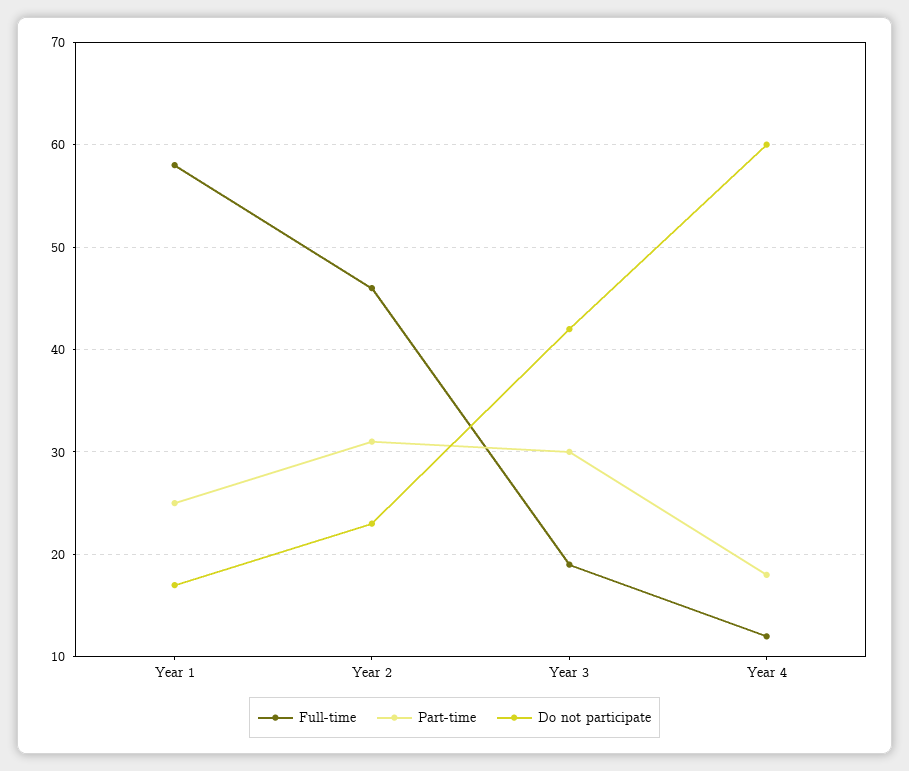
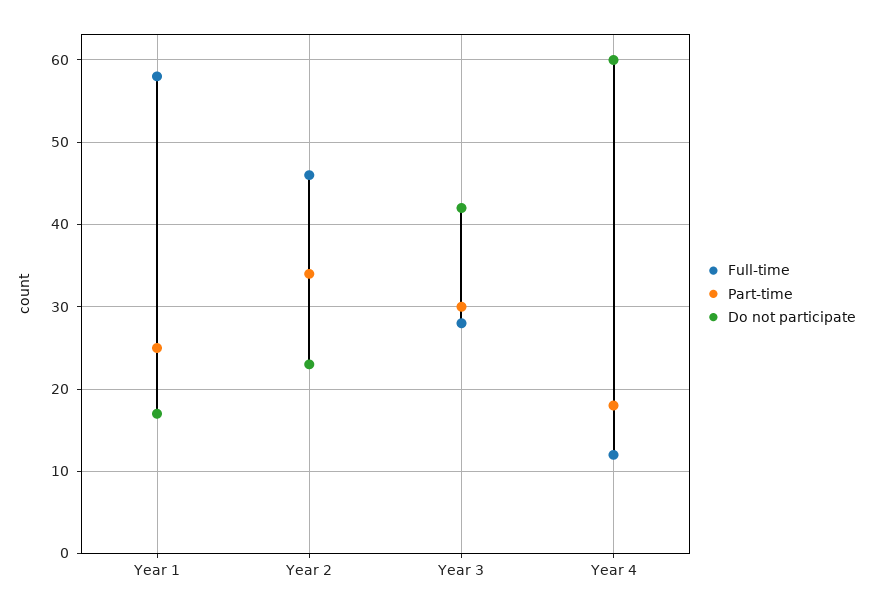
Part-time, Year 2: 31 -> 34
Full-time, Year 3: 19 -> 28

